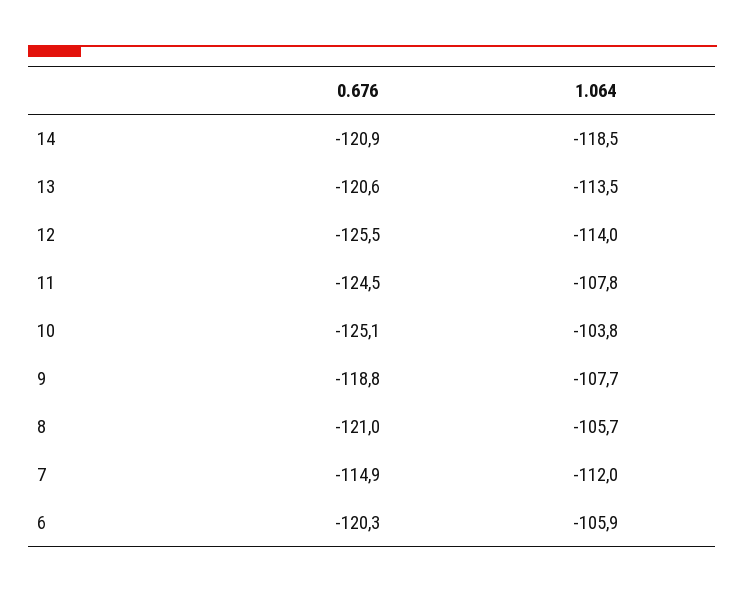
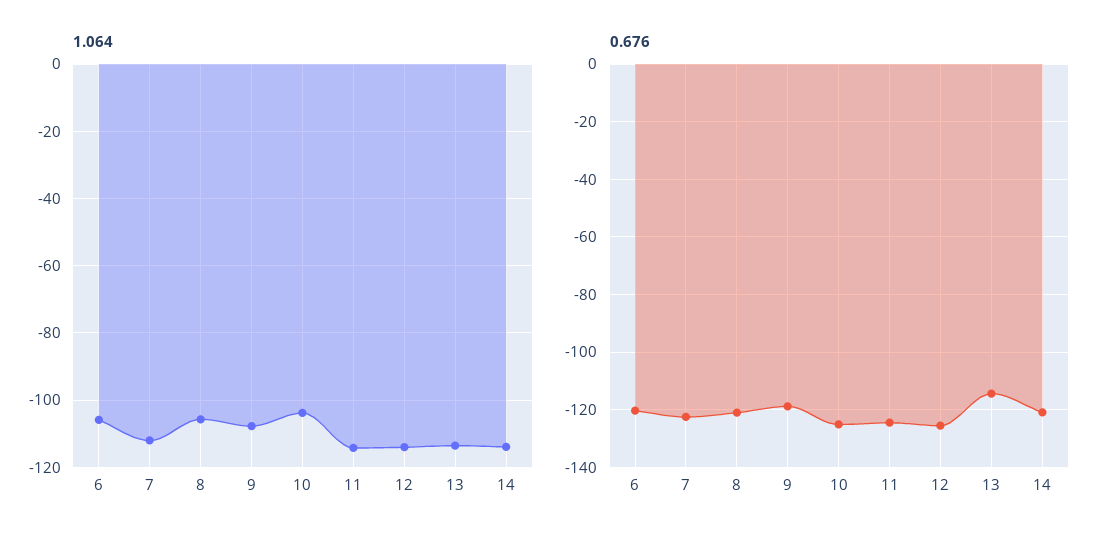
1.064, 14: -118.5 -> -114
0.676, 13: -120.6 -> -115
1.064, 11: -107.8 -> -114
0.676, 7: -114.9 -> -122.5

